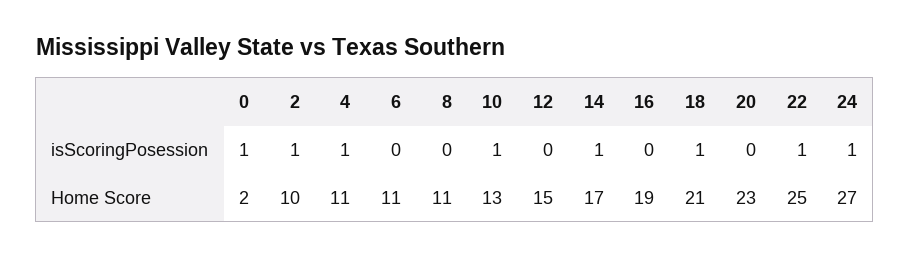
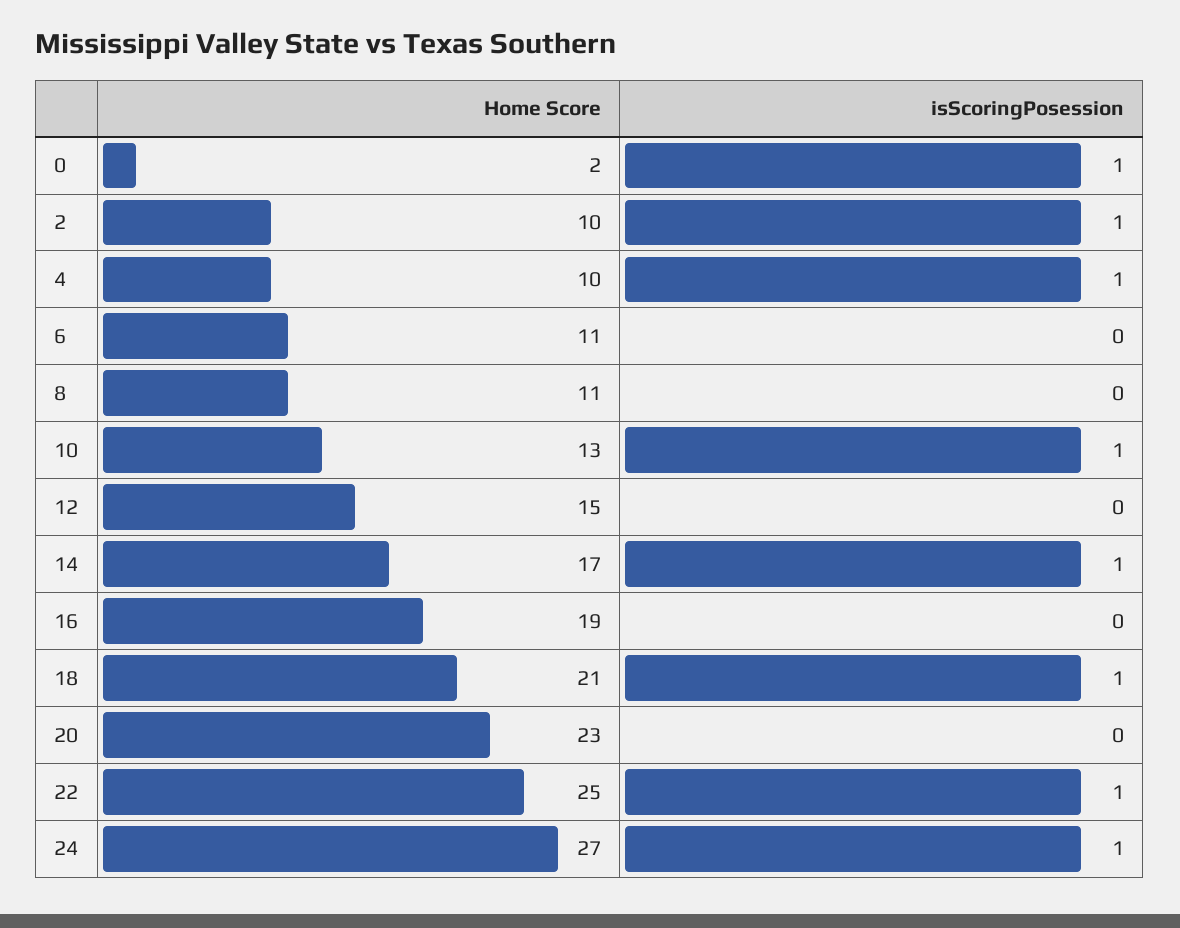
4, Home Score: 11 -> 10

